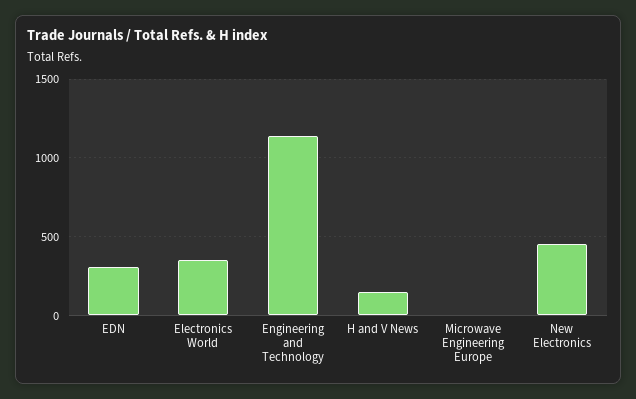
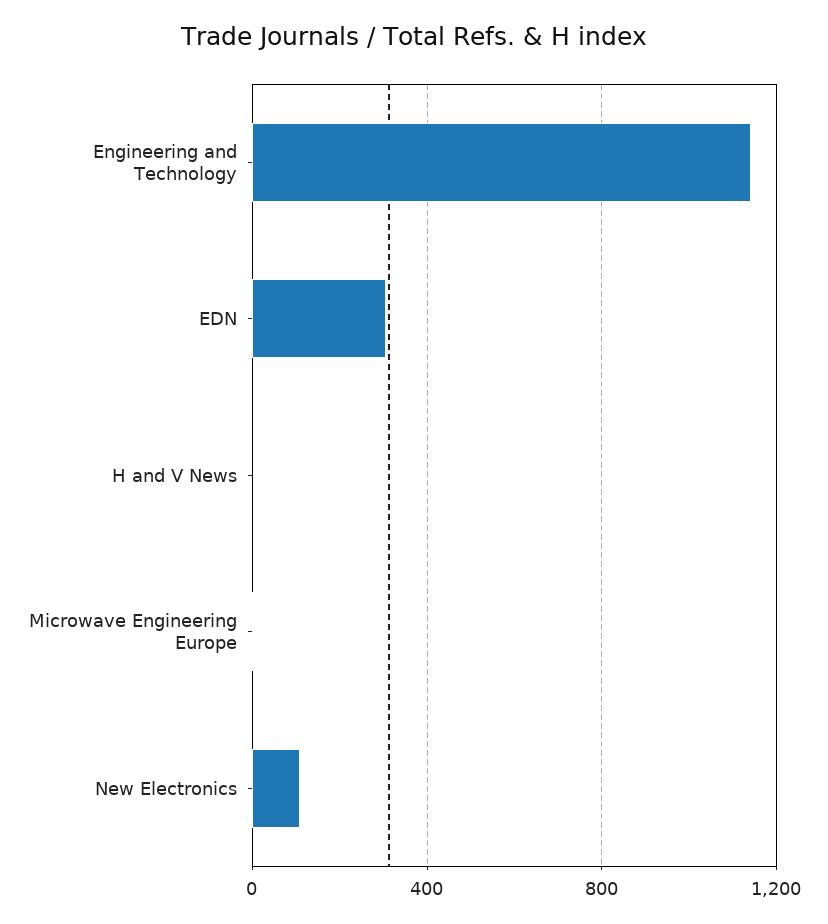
Electronics World: 350 -> none
H and V News: 150 -> 0
New Electronics: 450 -> 100

